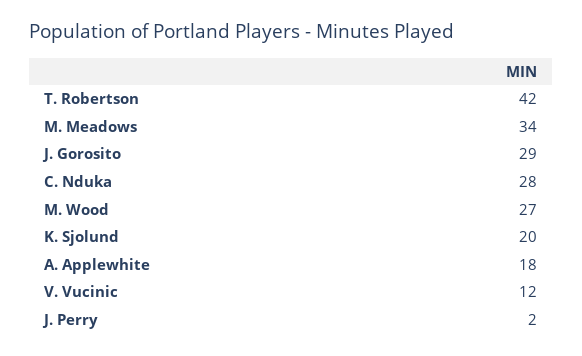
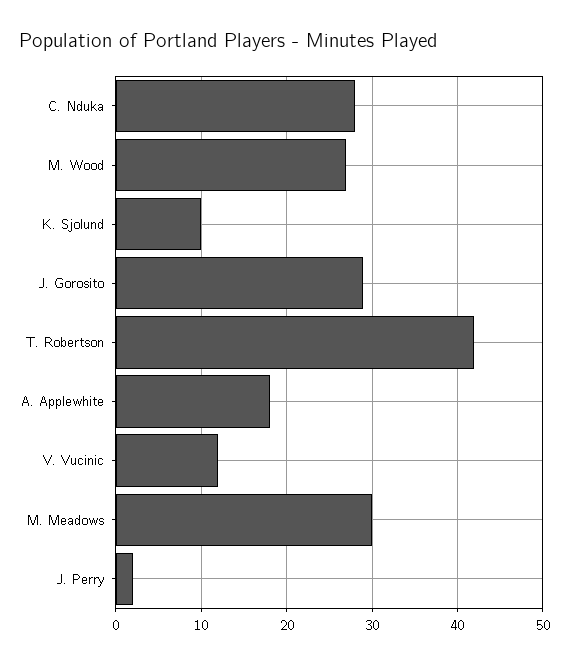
M. Meadows: 34 -> 30
K. Sjolund: 20 -> 10

